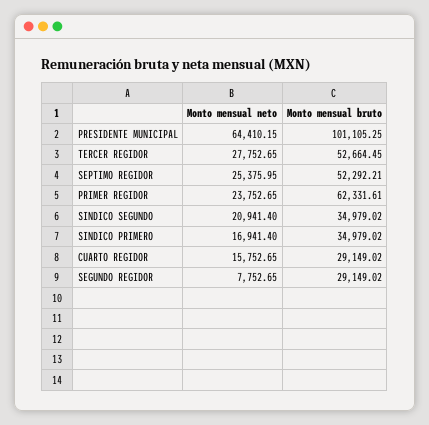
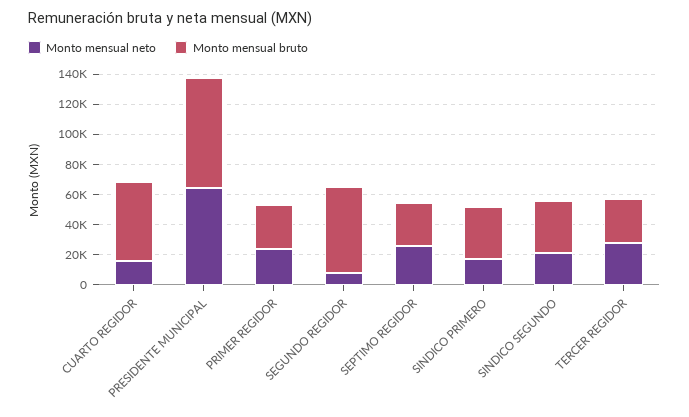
Monto mensual bruto, PRESIDENTE MUNICIPAL: 101105.25 -> 70000
Monto mensual bruto, TERCER REGIDOR: 52664.45 -> 30000
Monto mensual bruto, SEPTIMO REGIDOR: 52292.21 -> 30000
Monto mensual bruto, PRIMER REGIDOR: 62331.61 -> 30000
Monto mensual bruto, CUARTO REGIDOR: 29149.02 -> 50000
Monto mensual bruto, SEGUNDO REGIDOR: 29149.02 -> 60000

